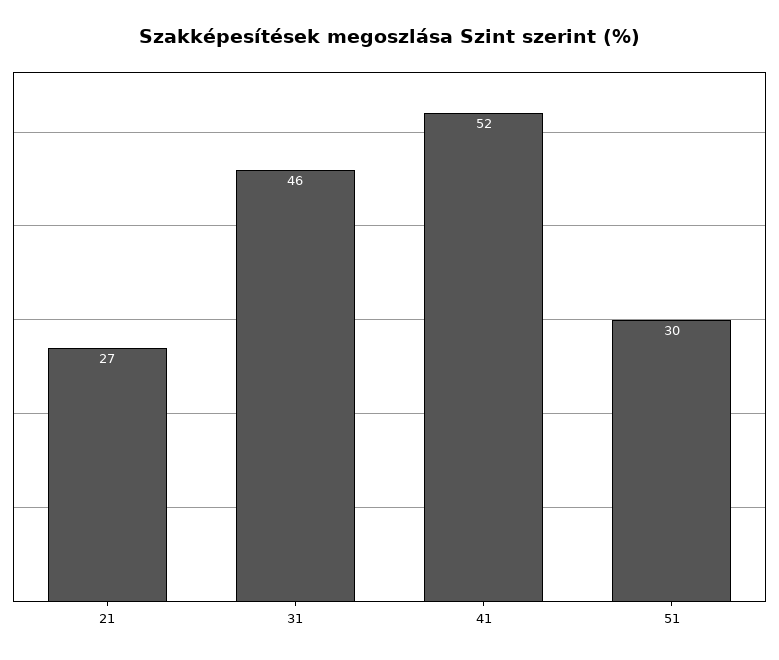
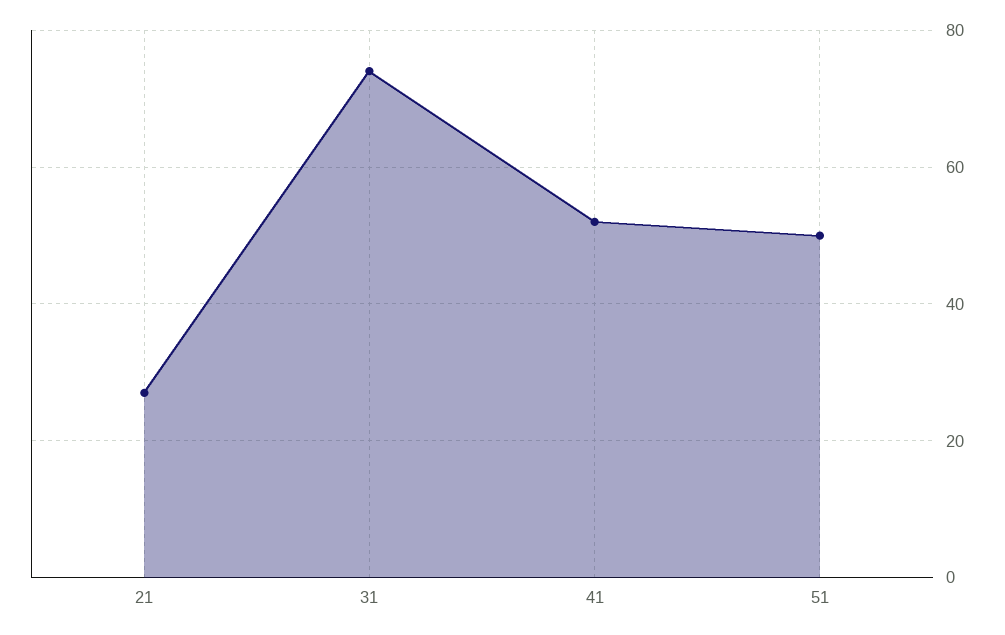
31: 46 -> 75
51: 30 -> 50

